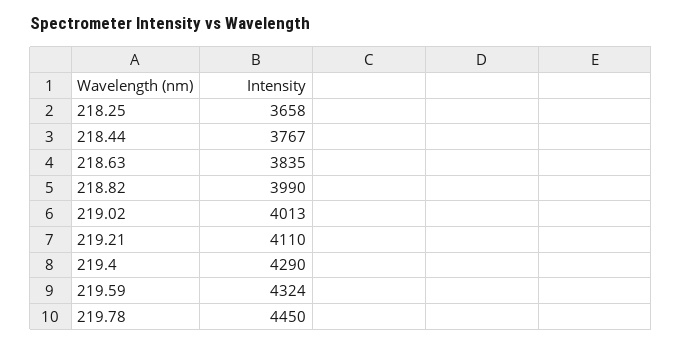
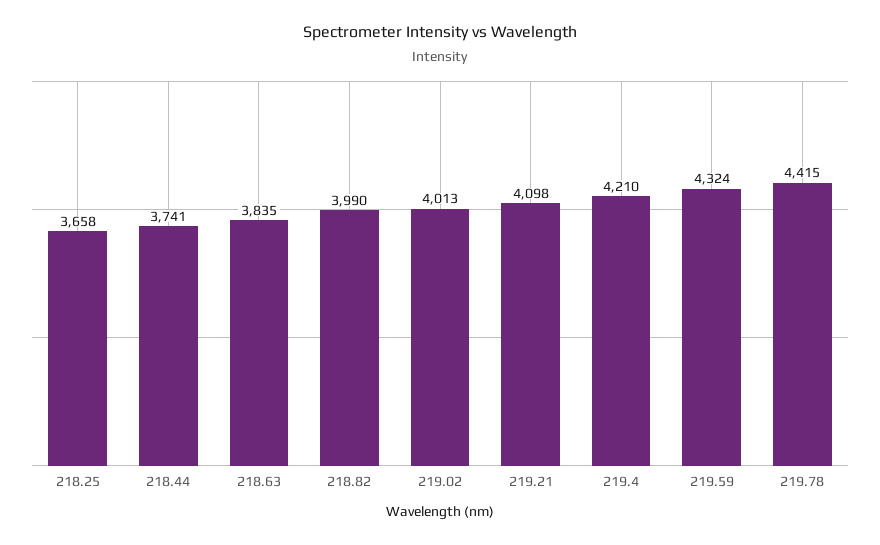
218.44: 3767 -> 3741
219.21: 4110 -> 4098
219.4: 4290 -> 4210
219.78: 4450 -> 4415

